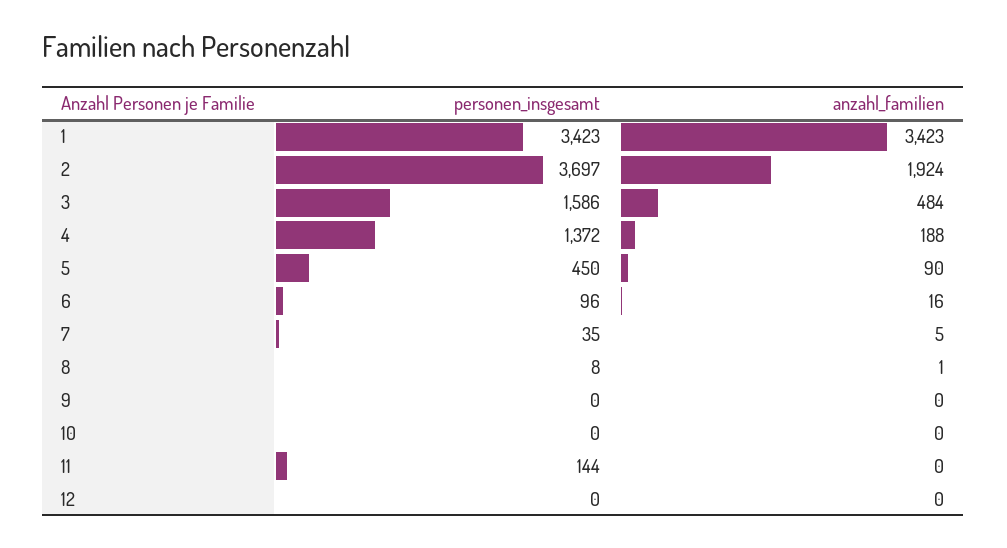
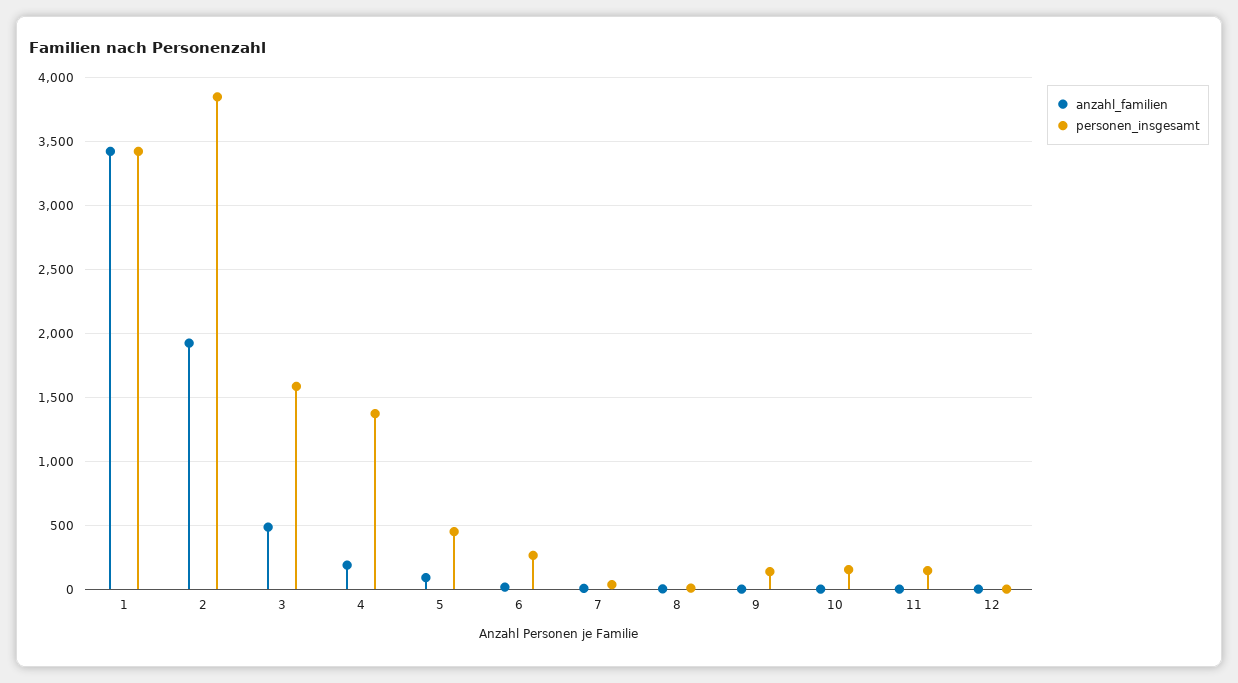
personen_insgesamt, 2: 3697 -> 3850
personen_insgesamt, 6: 96 -> 250
personen_insgesamt, 9: 0 -> 150
personen_insgesamt, 10: 0 -> 150

